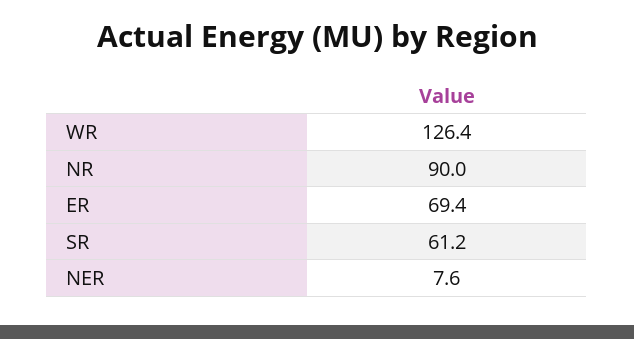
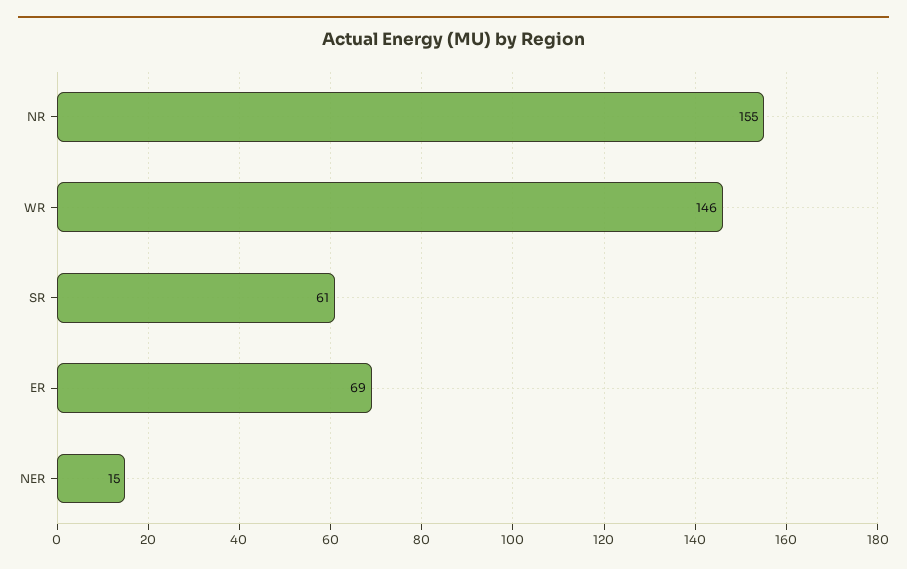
WR: 126.4 -> 146
NR: 90 -> 155
NER: 7.6 -> 15

